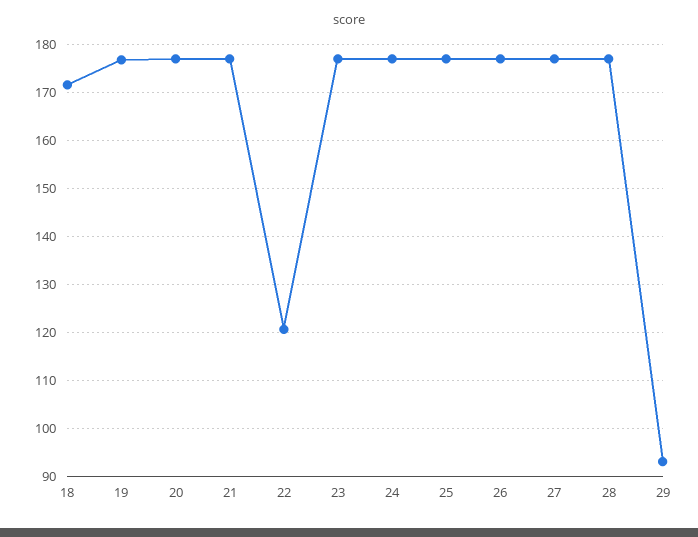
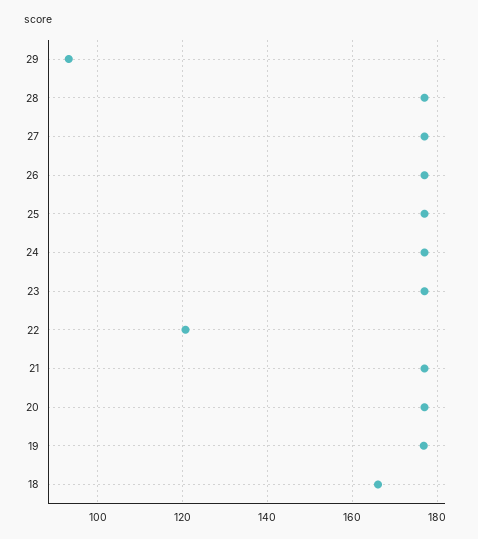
18: 172 -> 166

